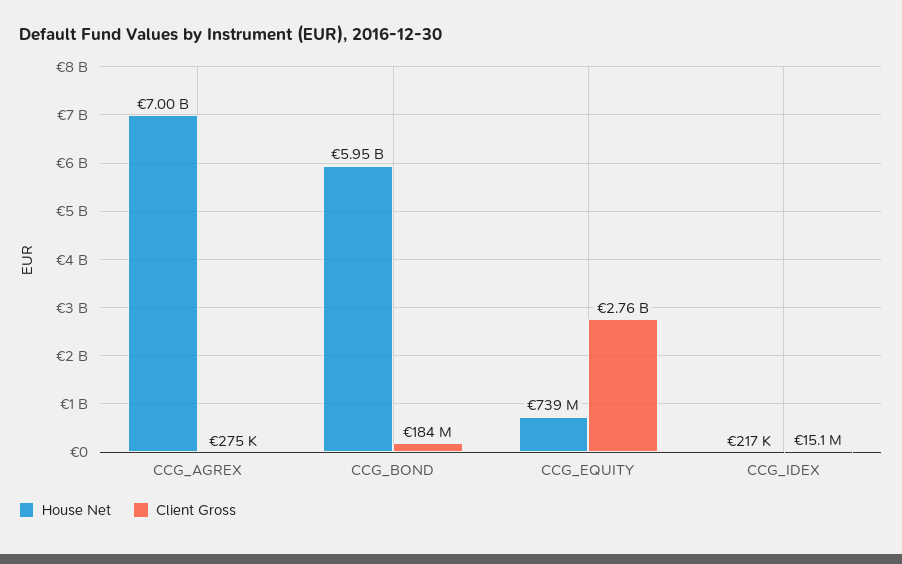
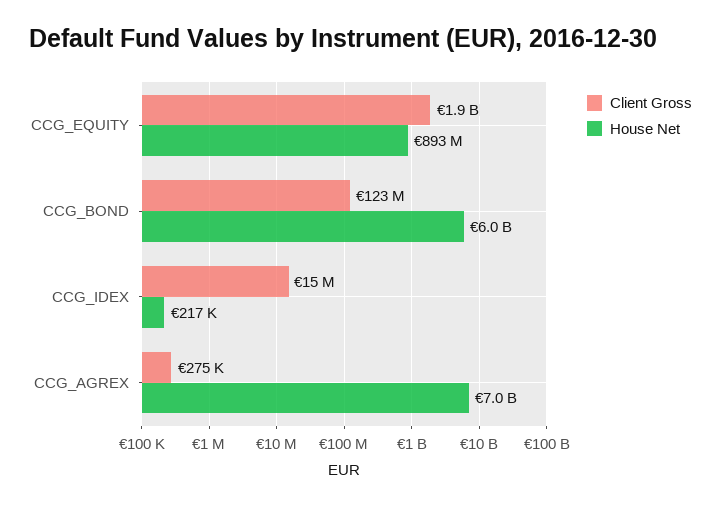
Client Gross, CCG_BOND: 184000000 -> 123000000
House Net, CCG_EQUITY: 739000000 -> 893000000
Client Gross, CCG_EQUITY: 2760000000 -> 1900000000

